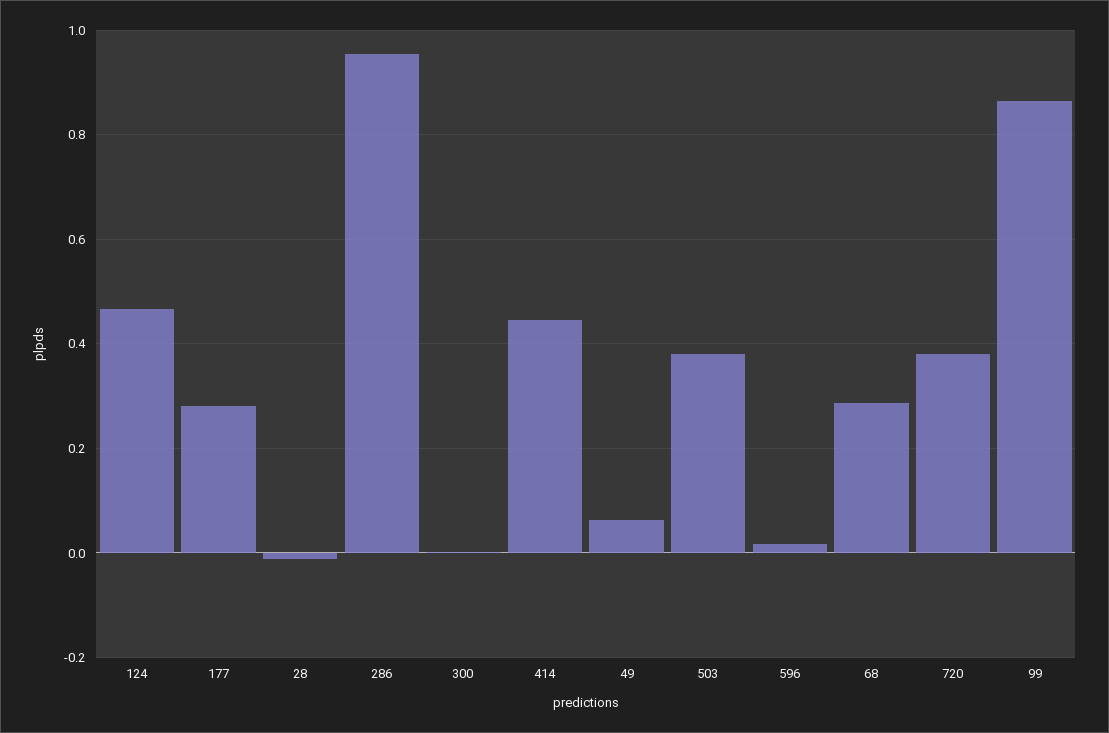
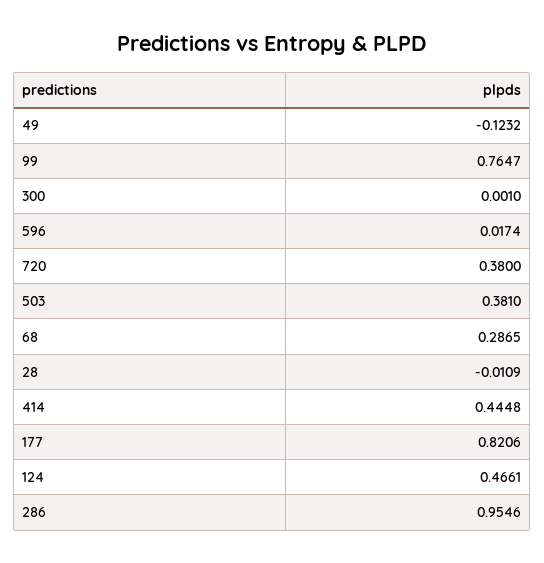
177: 0.28 -> 0.8206
49: 0.06 -> -0.1232
99: 0.86 -> 0.7647

